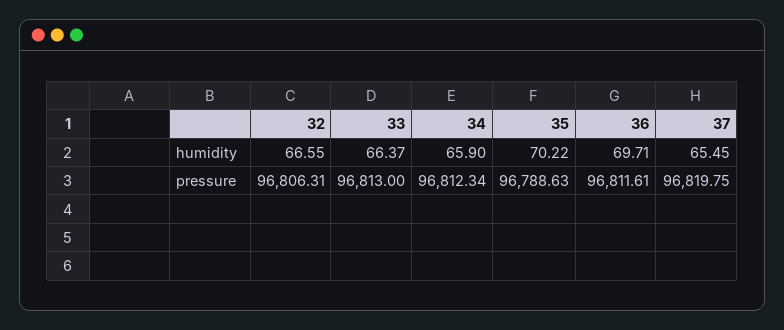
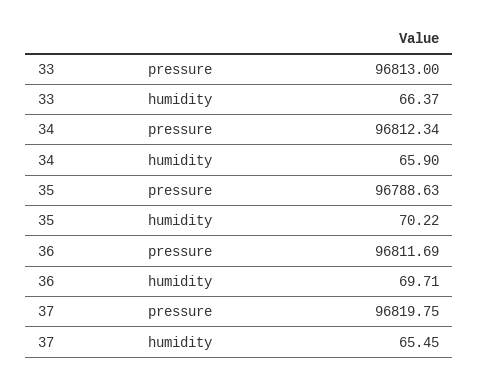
32, humidity: 66.55 -> none
32, pressure: 96806.31 -> none
36, pressure: 96811.61 -> 96811.69

